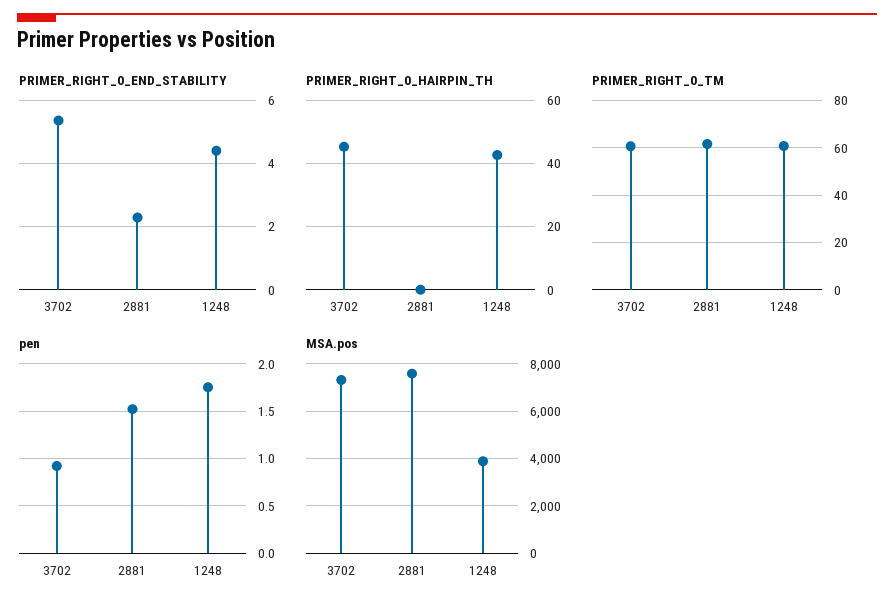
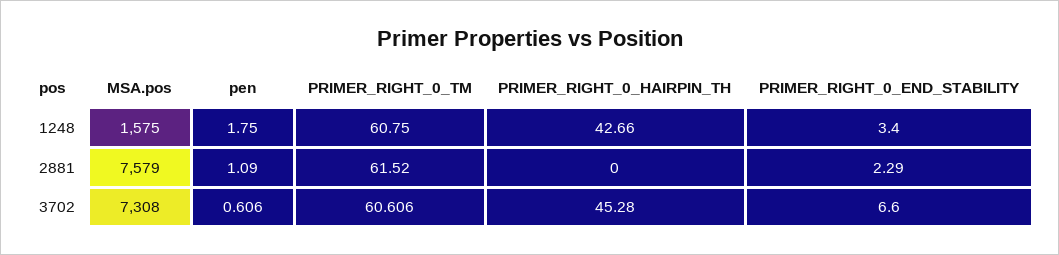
PRIMER_RIGHT_0_END_STABILITY, 3702: 5.4 -> 6.6
PRIMER_RIGHT_0_END_STABILITY, 1248: 4.4 -> 3.4
pen, 3702: 0.9 -> 0.606
pen, 2881: 1.5 -> 1.09
MSA.pos, 1248: 4000 -> 1575

